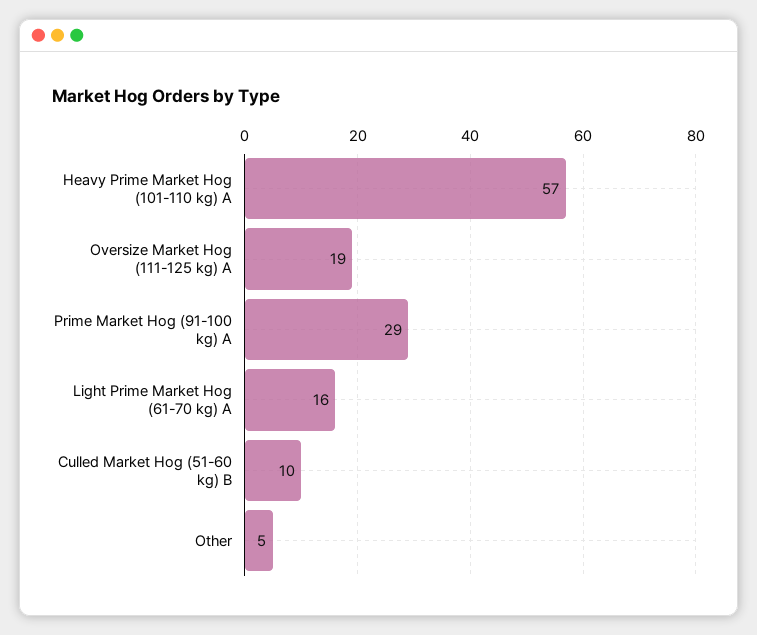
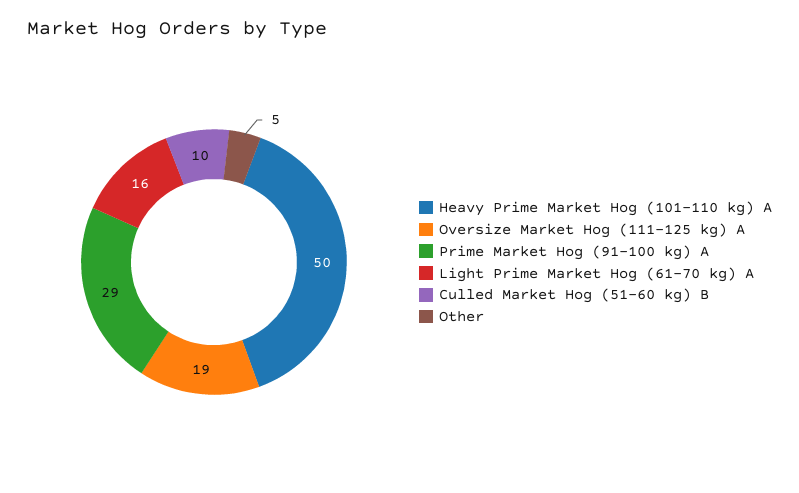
Heavy Prime Market Hog (101-110 kg) A: 57 -> 50

